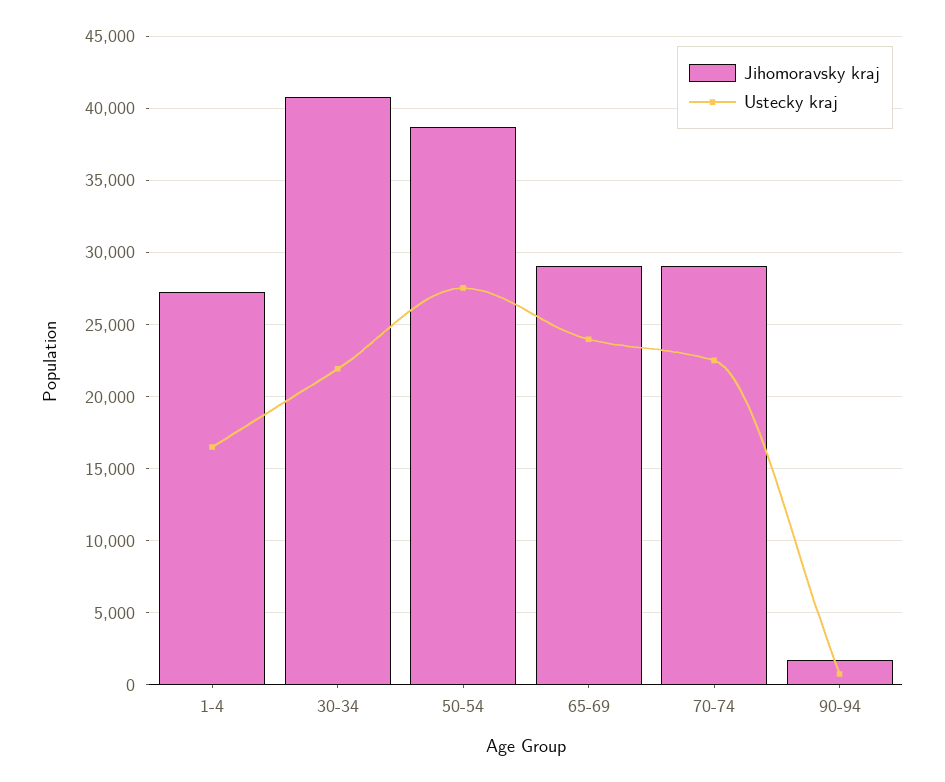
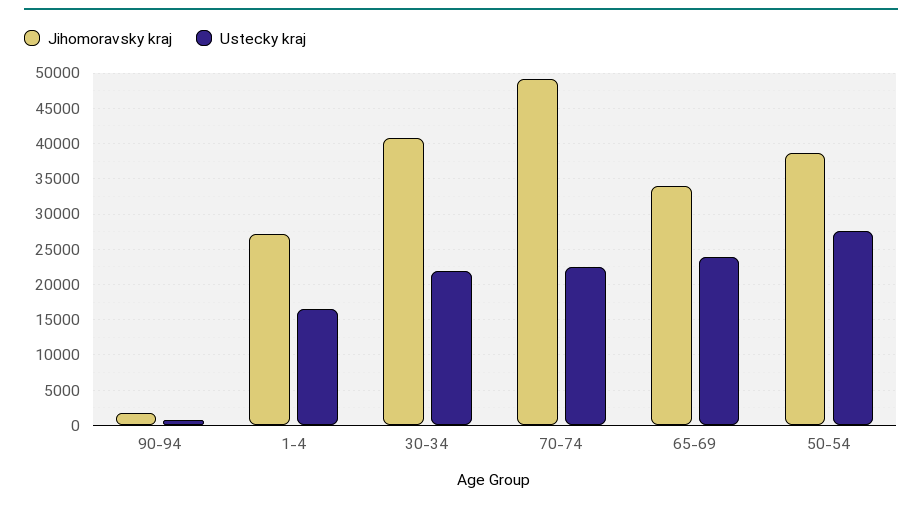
Jihomoravsky kraj, 65-69: 29000 -> 34000
Jihomoravsky kraj, 70-74: 29000 -> 49000

